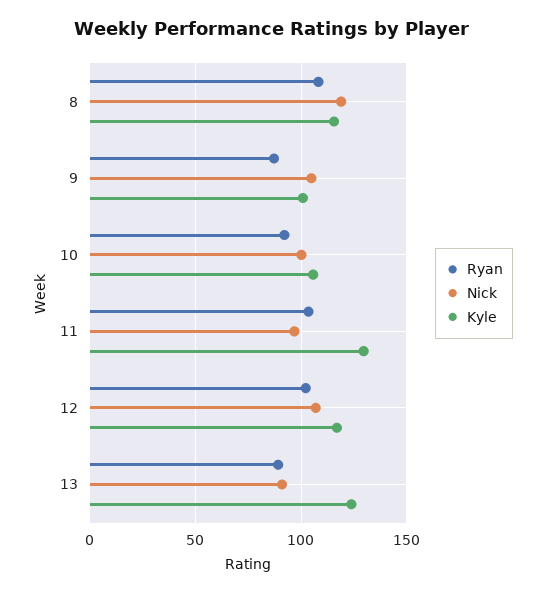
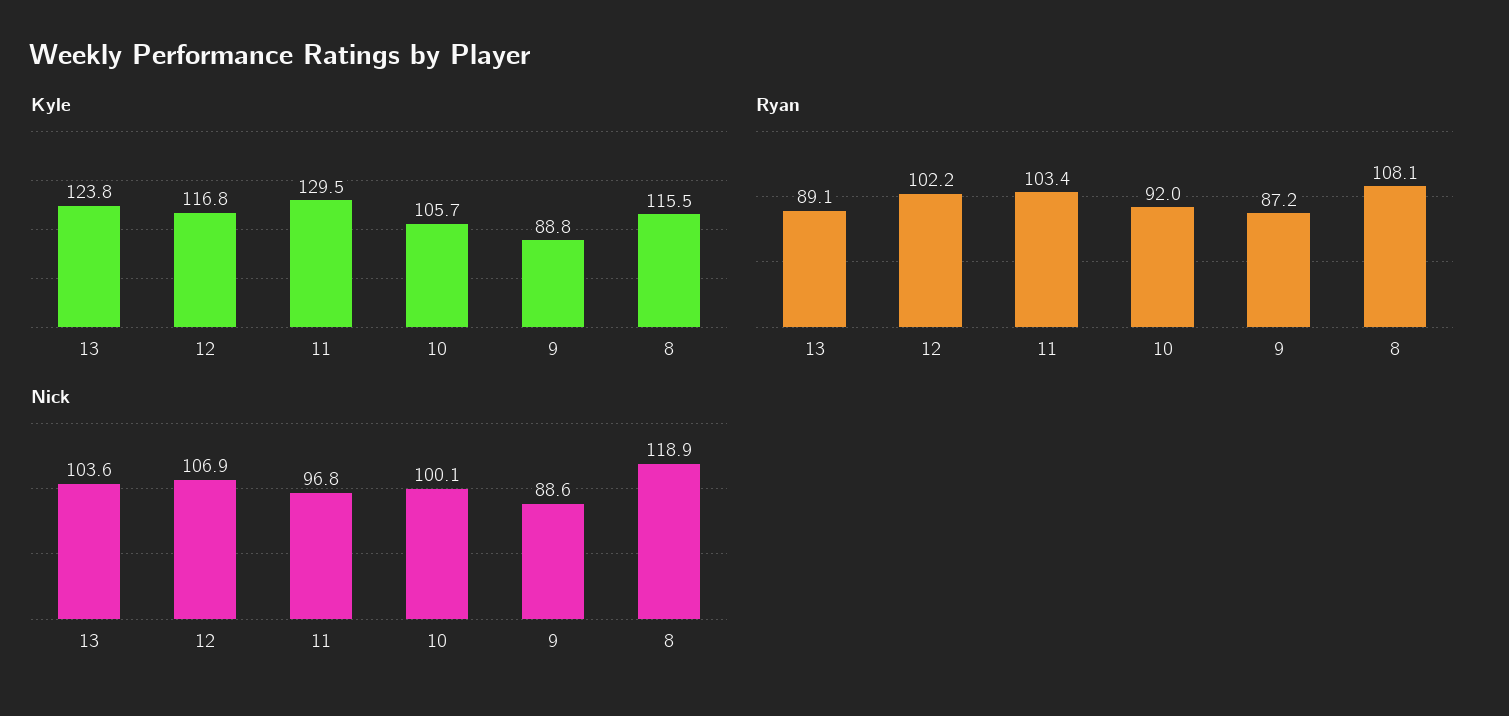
Nick, 9: 105 -> 88.6
Kyle, 9: 100 -> 88.8
Nick, 13: 90 -> 103.6

